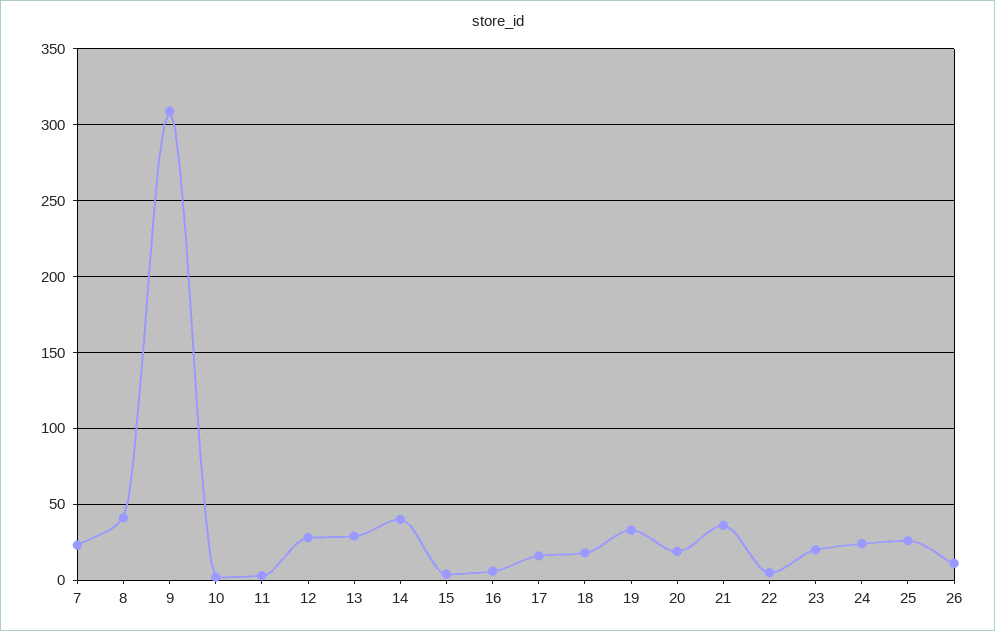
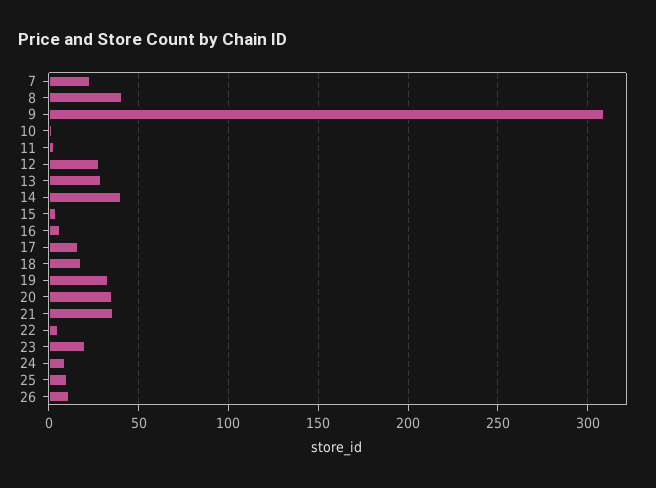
20: 20 -> 35
24: 25 -> 10
25: 25 -> 10

